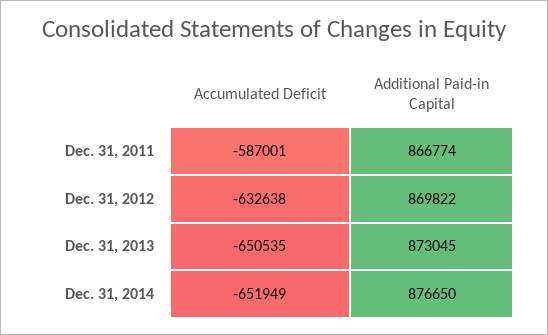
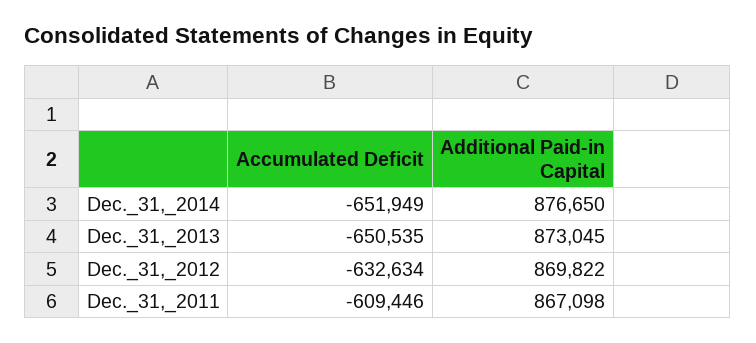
Accumulated Deficit, Dec. 31, 2011: -587001 -> -609446
Additional Paid-in Capital, Dec. 31, 2011: 866774 -> 867098
Accumulated Deficit, Dec. 31, 2012: -632638 -> -632634

